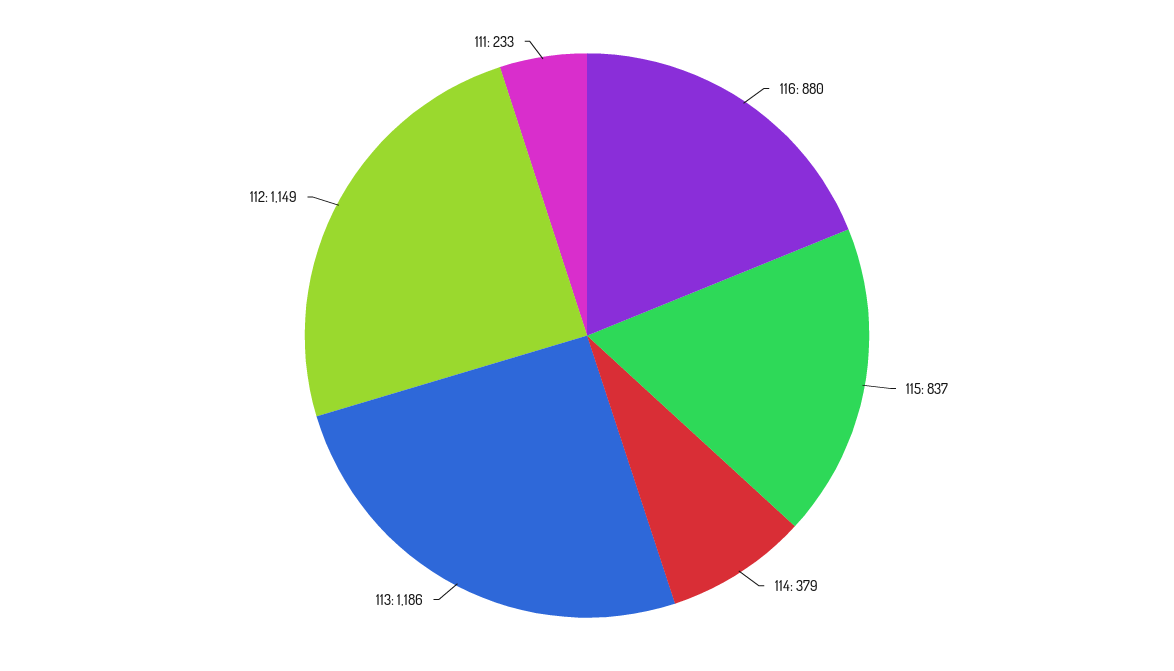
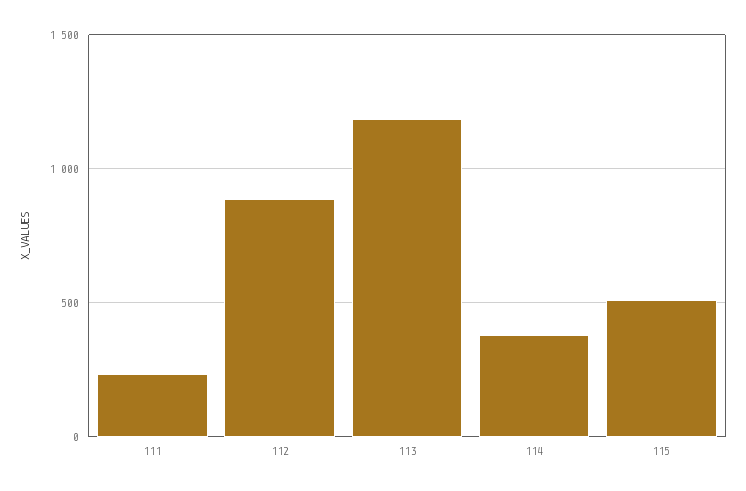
116: 880 -> none
115: 837 -> 500
112: 1149 -> 900

